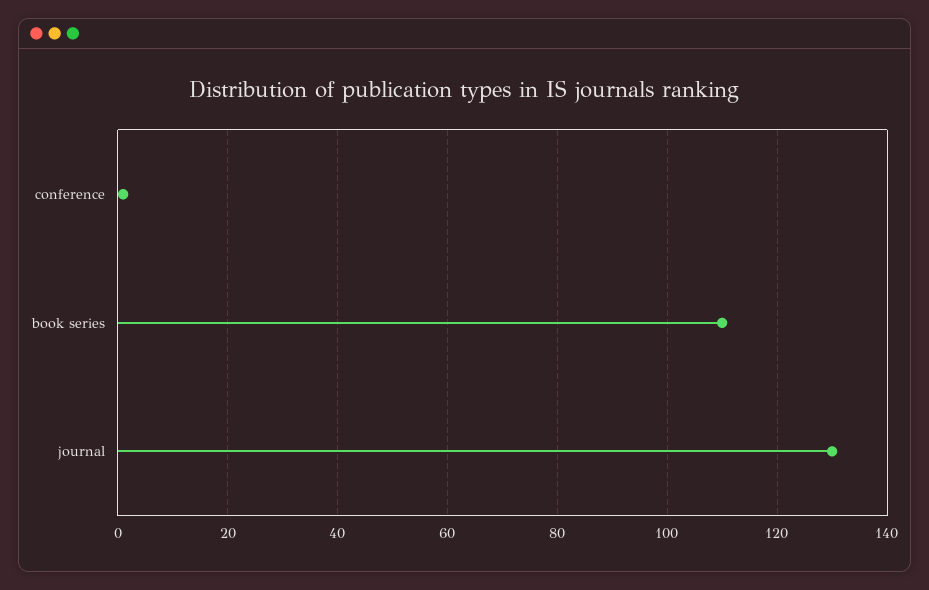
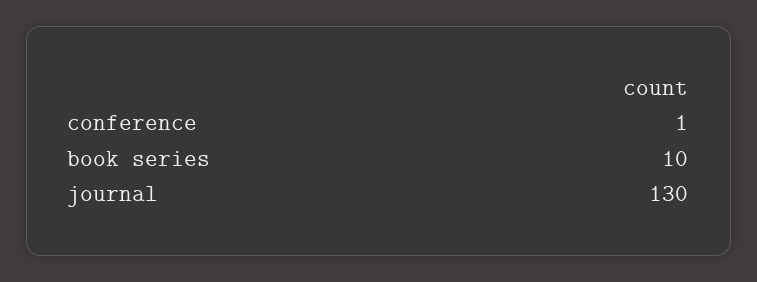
book series: 110 -> 10

